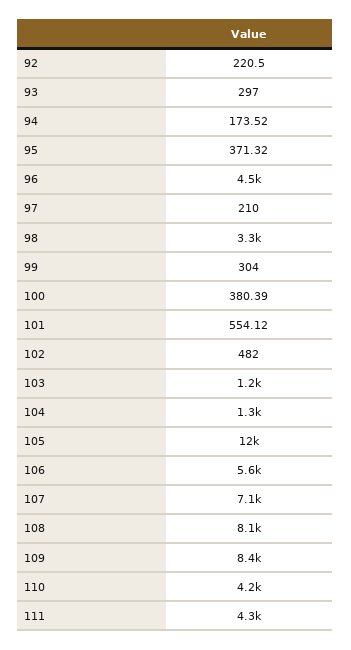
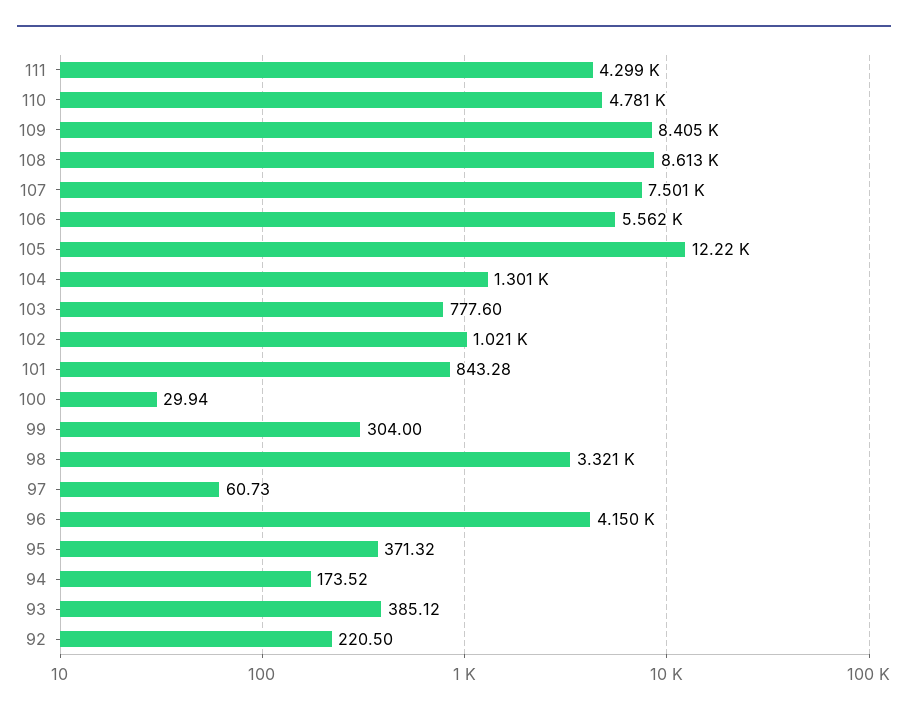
93: 297 -> 385.12
96: 4500 -> 4150
97: 210 -> 60.73
100: 380.39 -> 29.94
101: 554.12 -> 843.28
102: 482 -> 1021
103: 1200 -> 777.6
107: 7100 -> 7501
108: 8100 -> 8613
110: 4200 -> 4781

